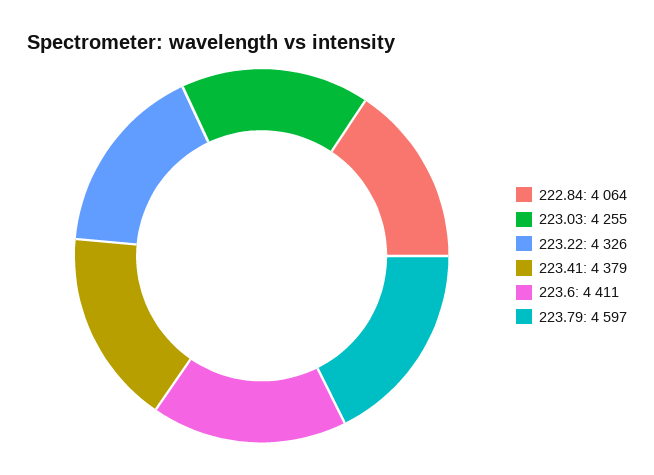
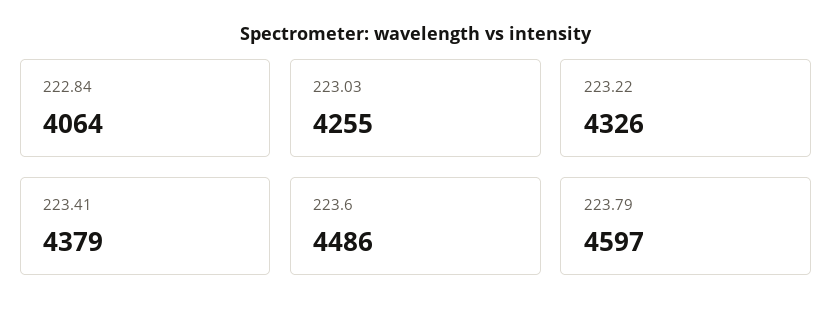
223.6: 4411 -> 4486

